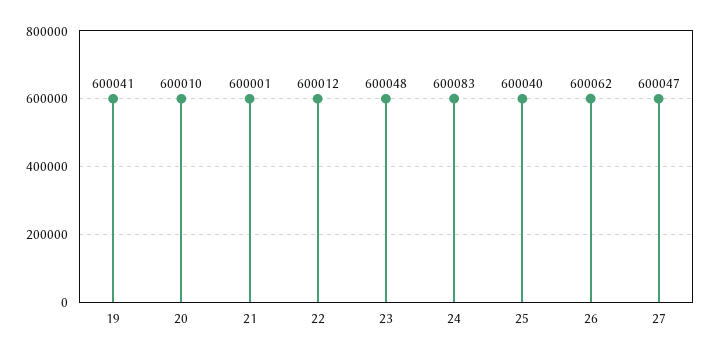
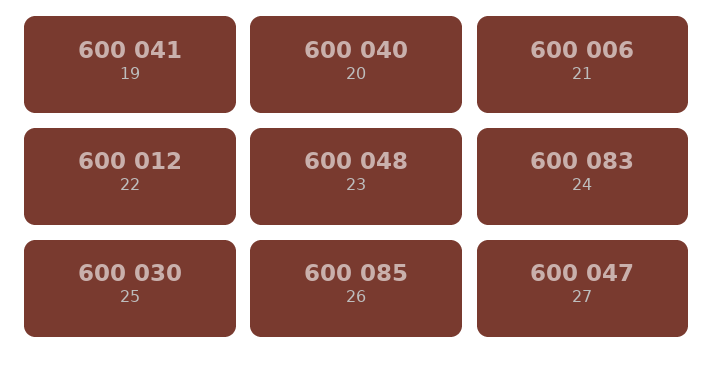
20: 600010 -> 600040
21: 600001 -> 600006
25: 600040 -> 600030
26: 600062 -> 600085

